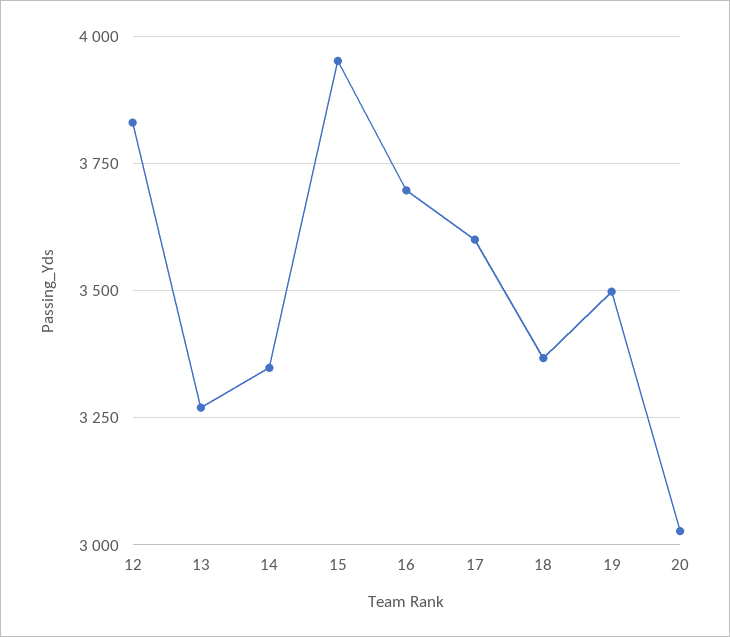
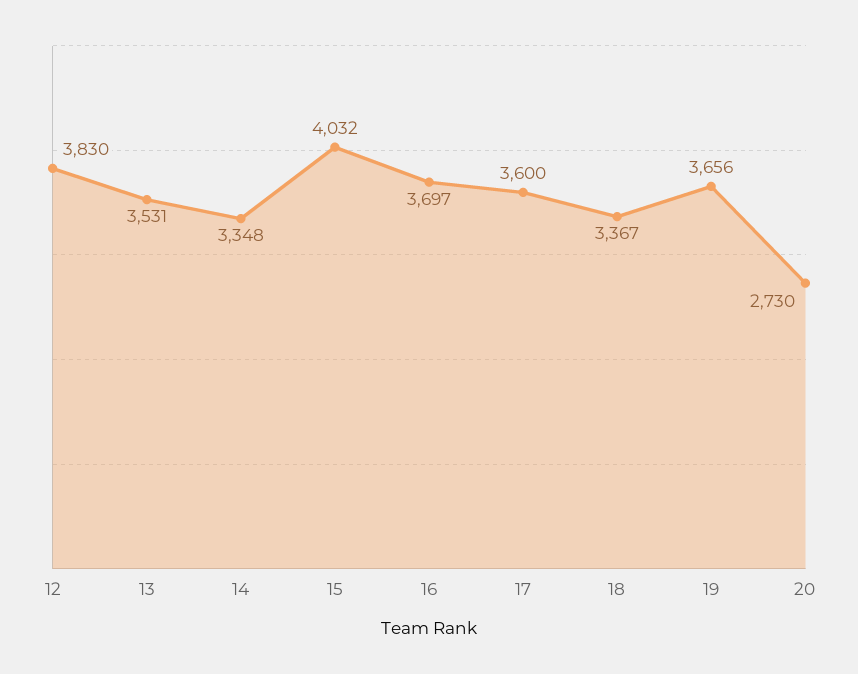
13: 3275 -> 3531
15: 3950 -> 4032
19: 3500 -> 3656
20: 3025 -> 2730

